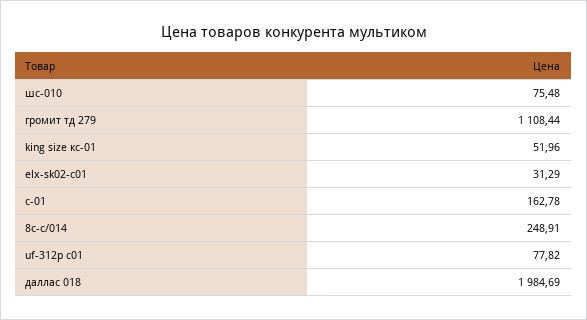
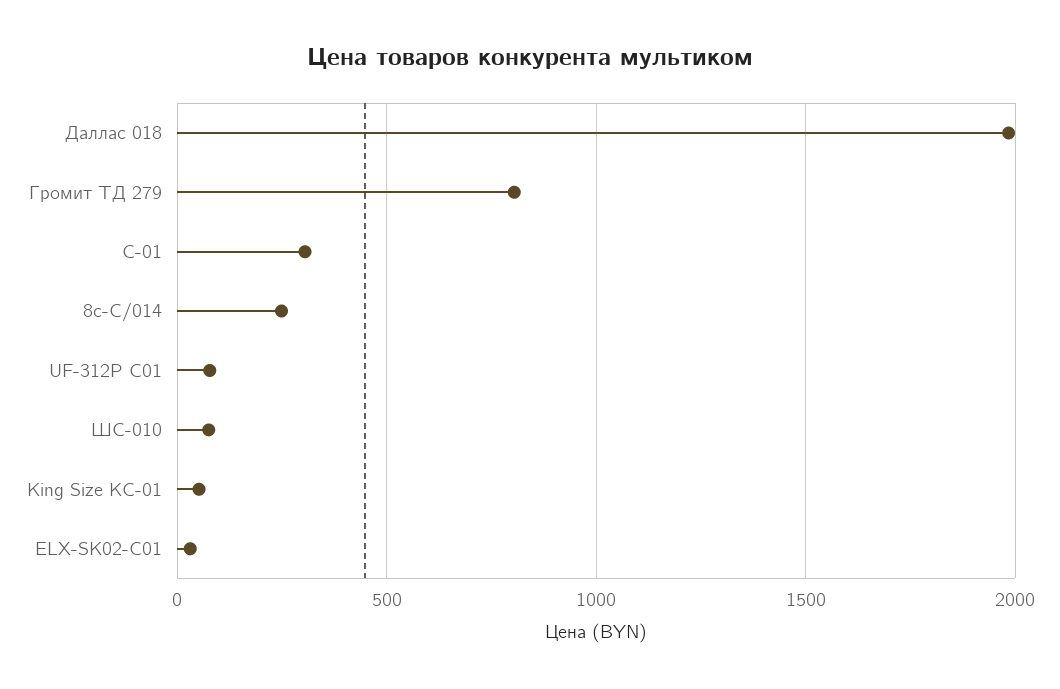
громит тд 279: 1108.44 -> 800
с-01: 162.78 -> 300

